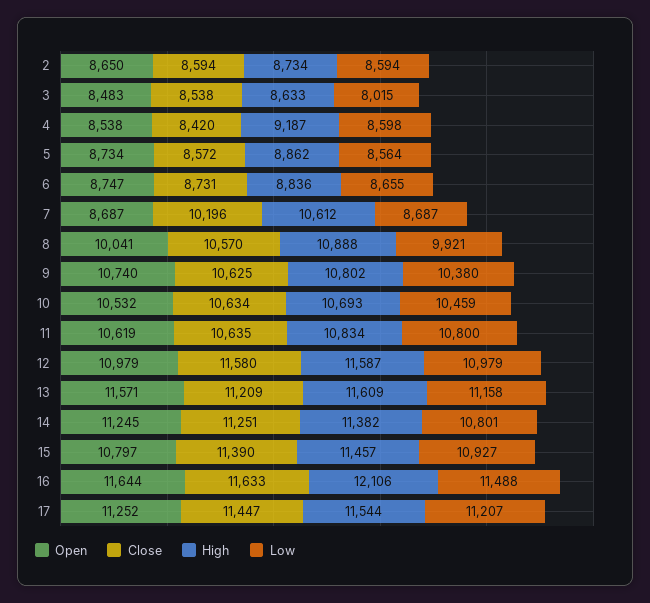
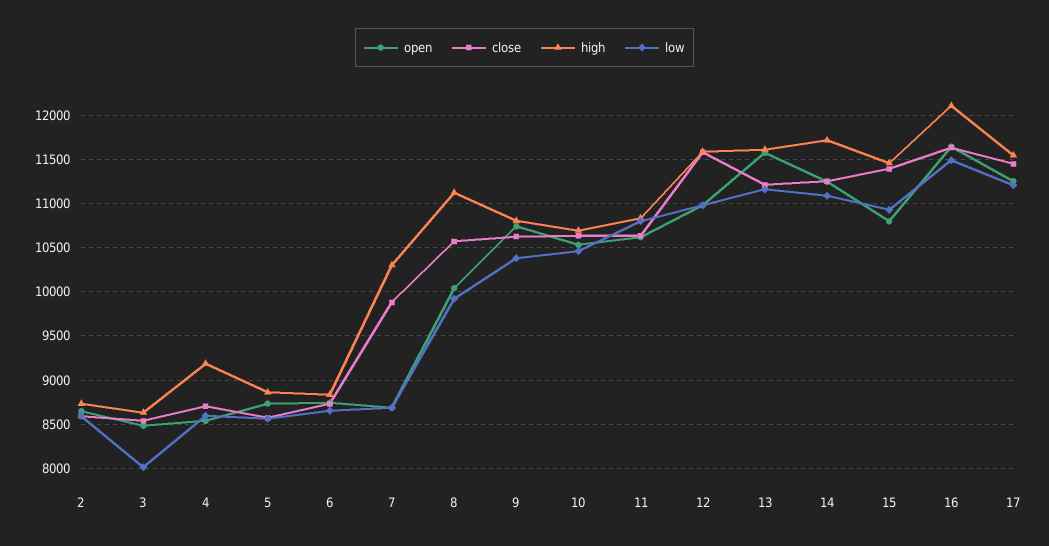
Close, 4: 8420 -> 8700
Close, 7: 10196 -> 9900
High, 7: 10612 -> 10300
High, 8: 10888 -> 11100
High, 14: 11382 -> 11700
Low, 14: 10801 -> 11100

